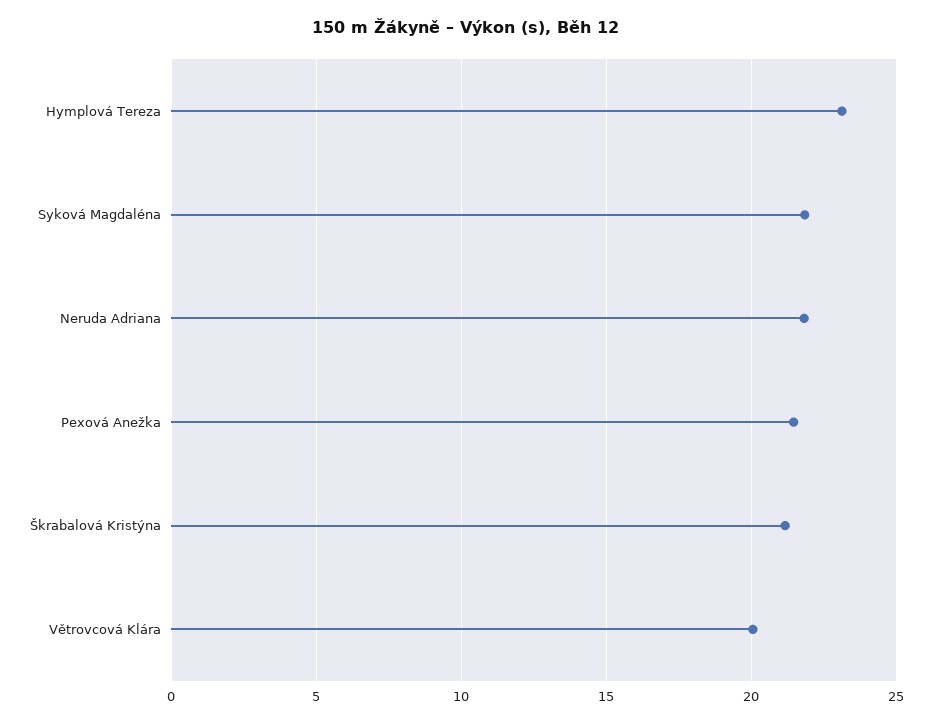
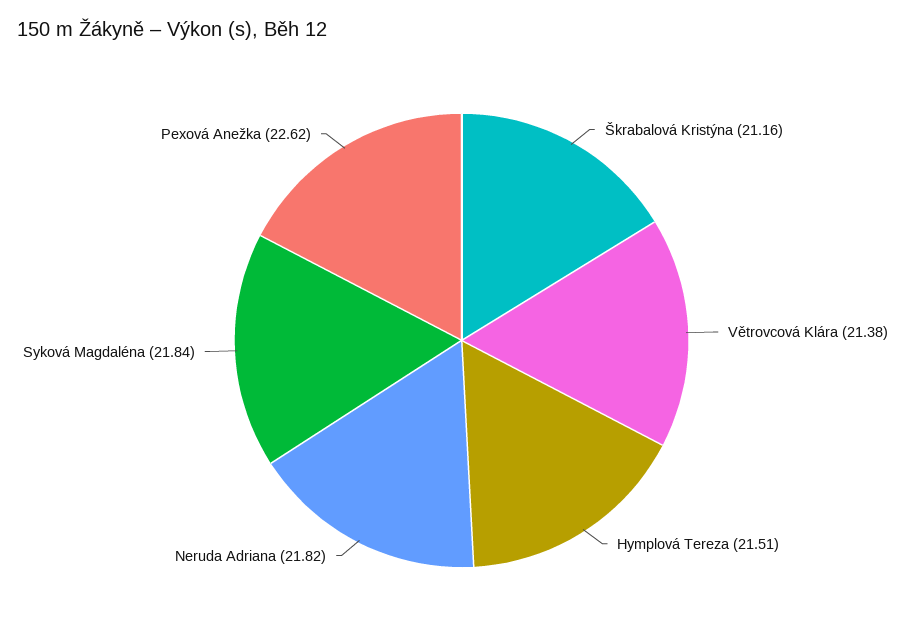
Hymplová Tereza: 23 -> 21.51
Pexová Anežka: 21.5 -> 22.62
Větrovcová Klára: 20 -> 21.38

